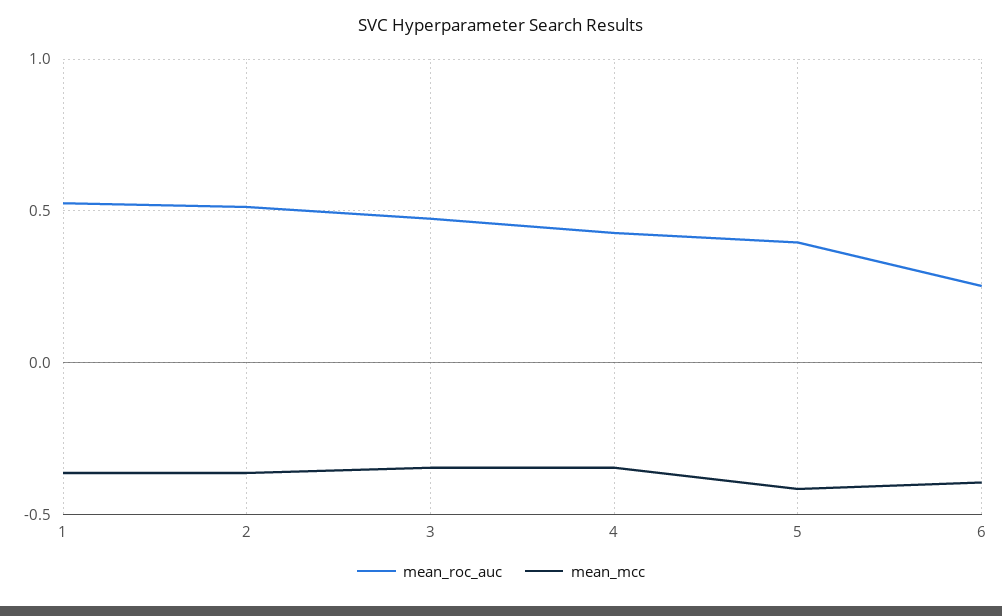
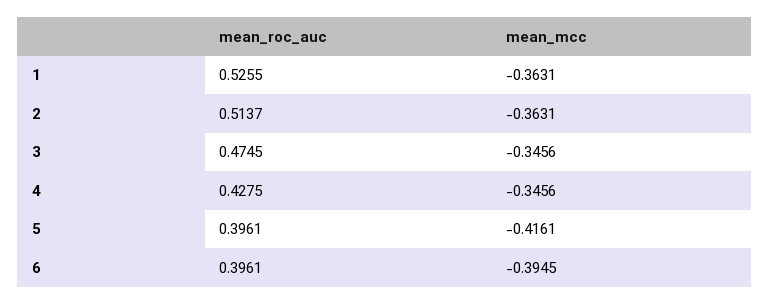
mean_roc_auc, 6: 0.25 -> 0.3961

